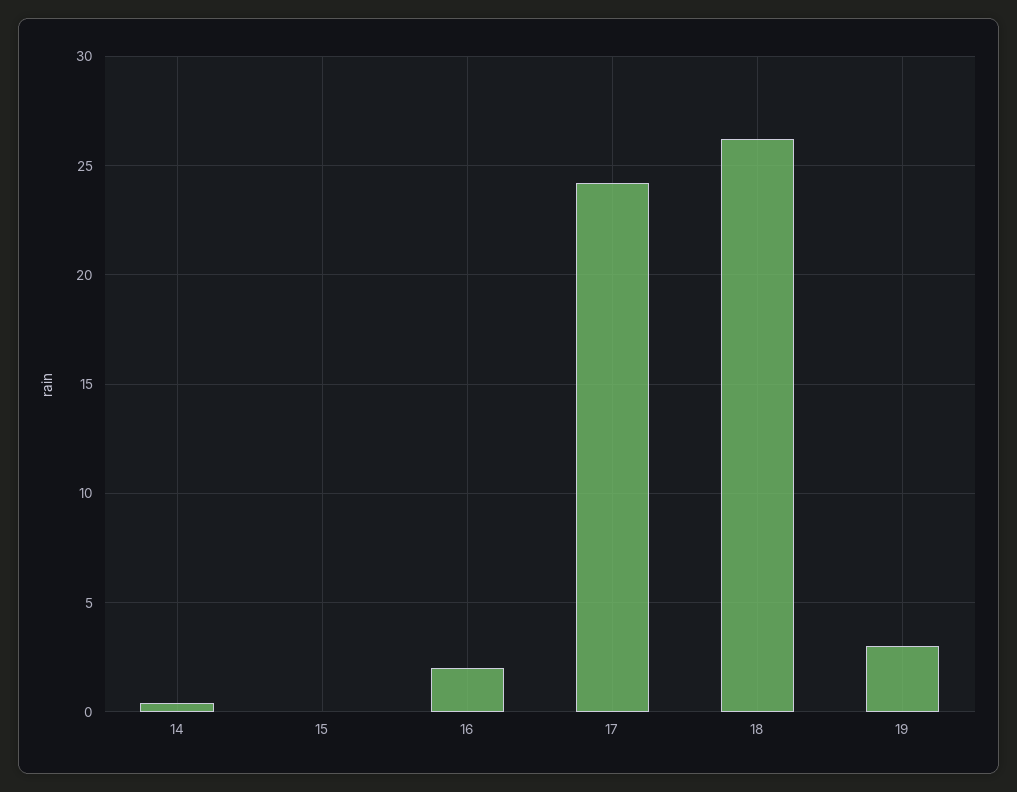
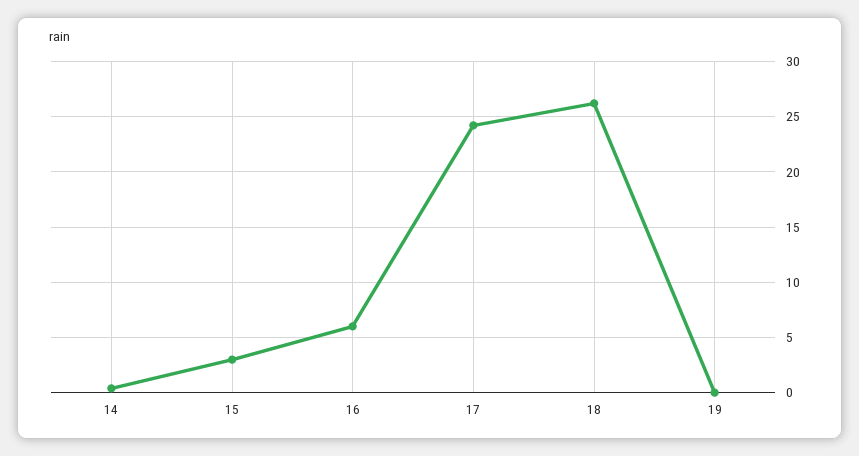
15: 0 -> 3
16: 2 -> 6
19: 3 -> 0

